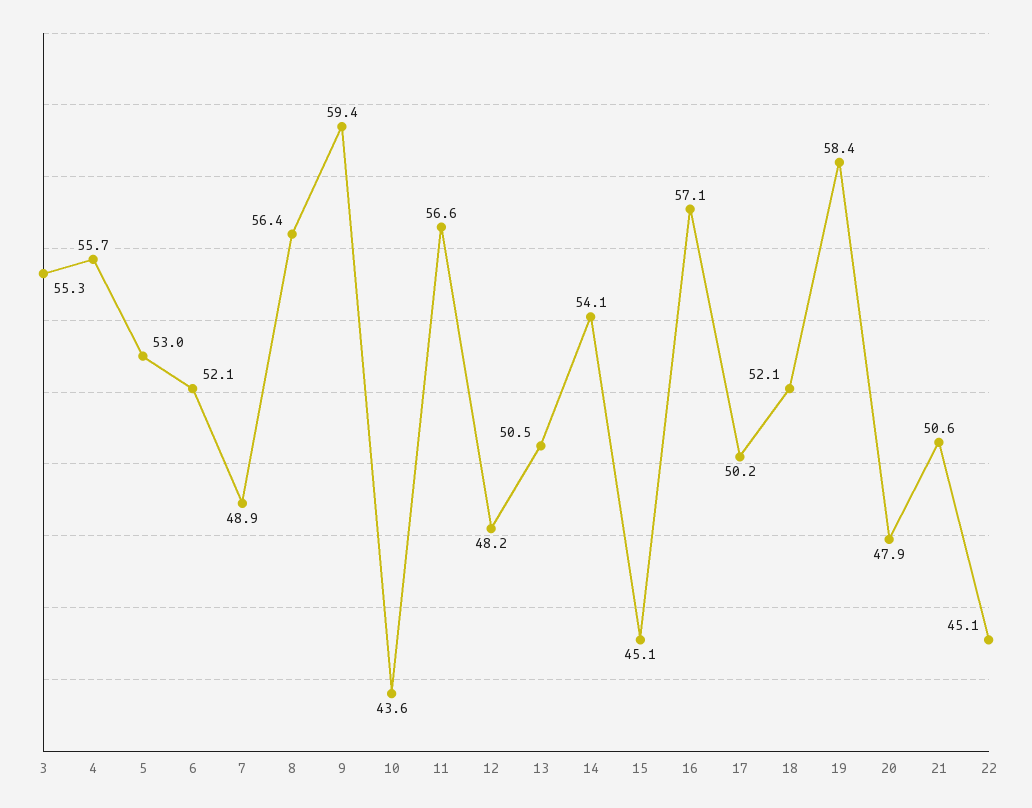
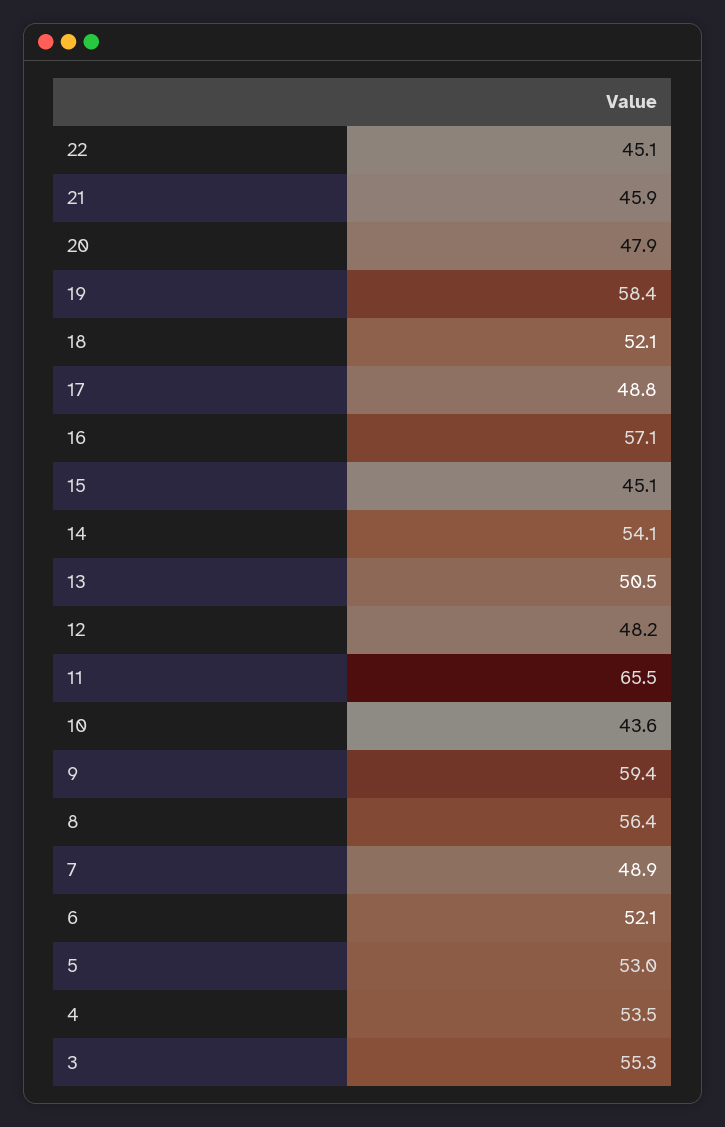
4: 55.7 -> 53.5
11: 56.6 -> 65.5
17: 50.2 -> 48.8
21: 50.6 -> 45.9

